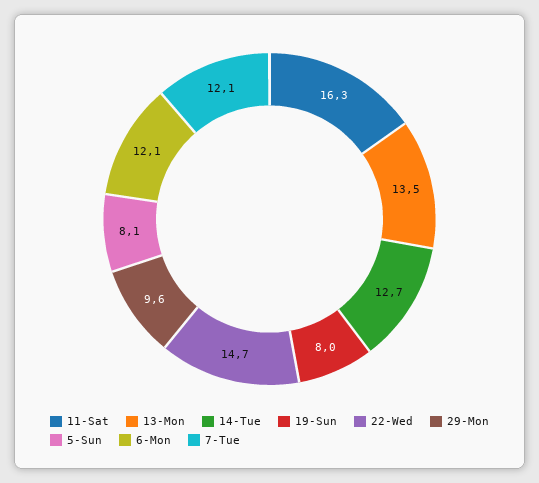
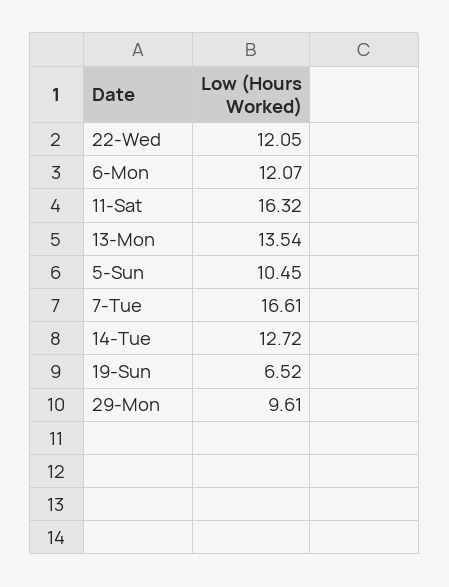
19-Sun: 8 -> 6.52
22-Wed: 14.7 -> 12.05
5-Sun: 8.1 -> 10.45
7-Tue: 12.1 -> 16.61

